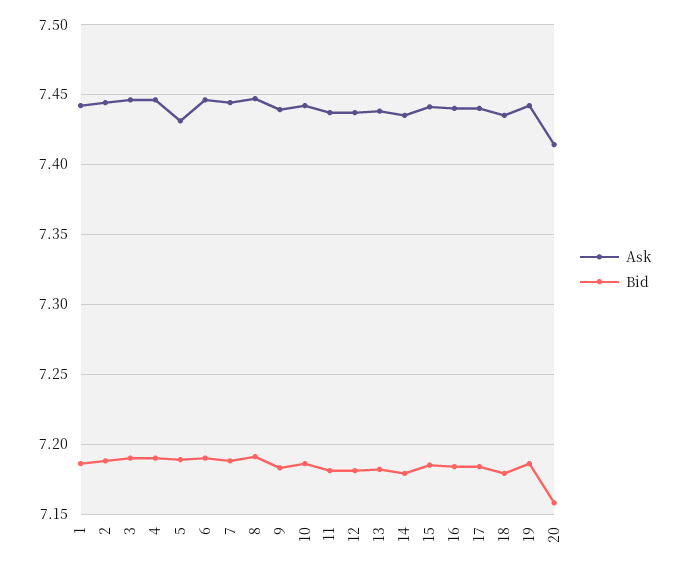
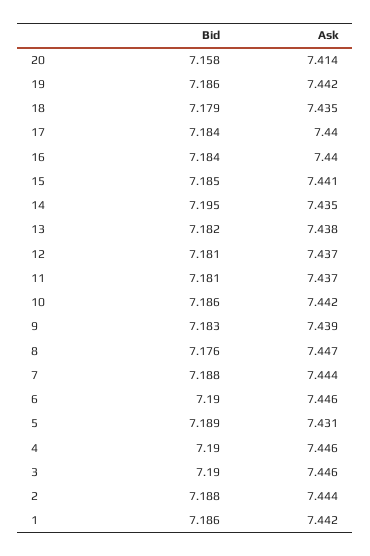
Bid, 8: 7.19 -> 7.176
Bid, 14: 7.18 -> 7.195

